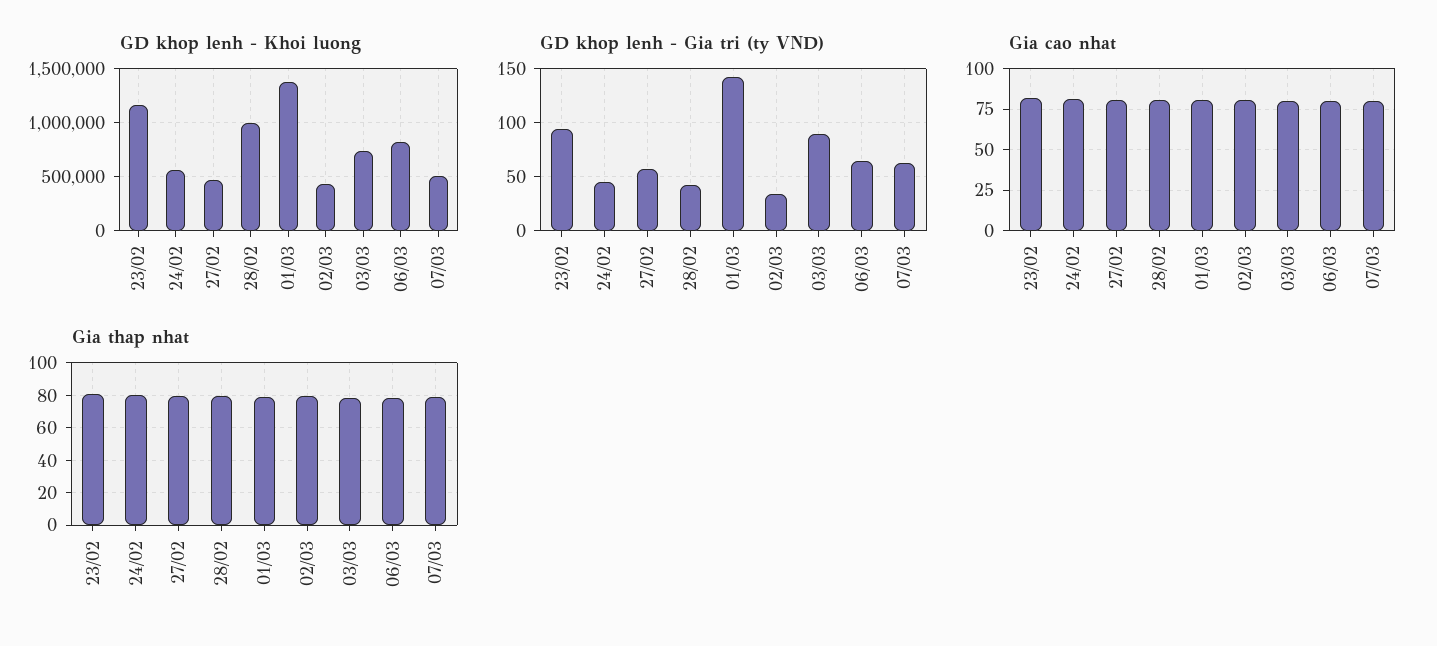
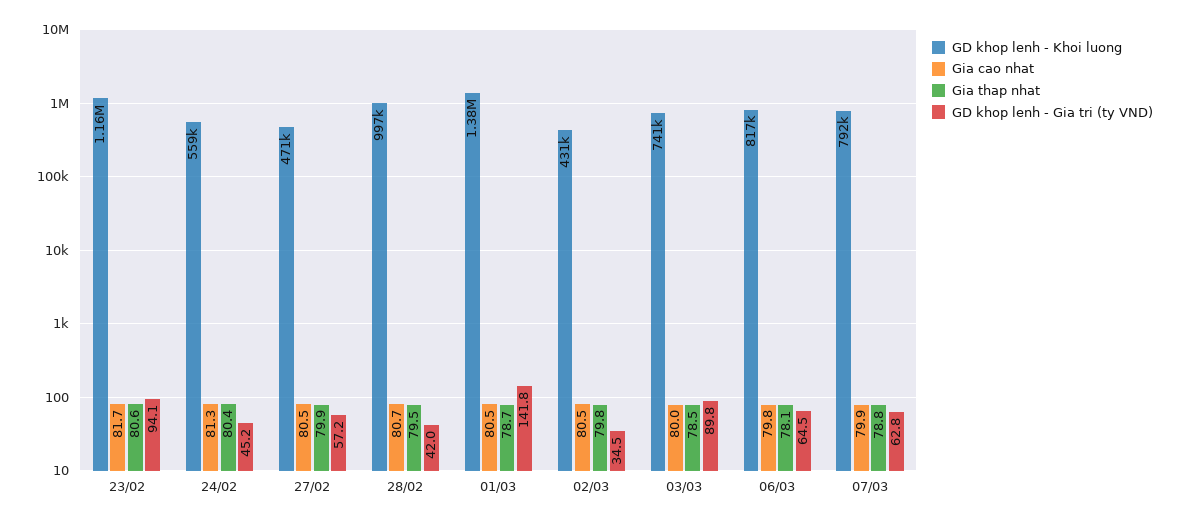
GD khop lenh - Khoi luong, 07/03: 500000 -> 792000

